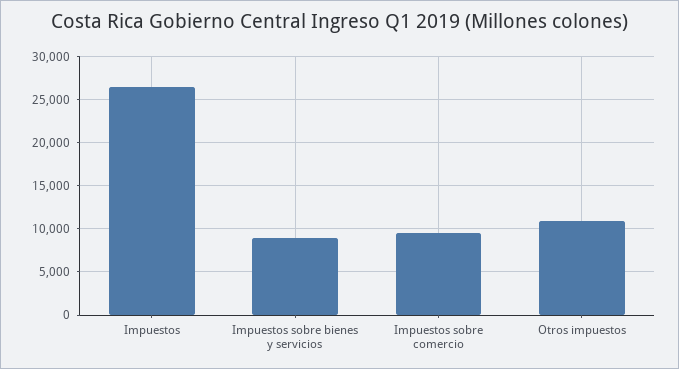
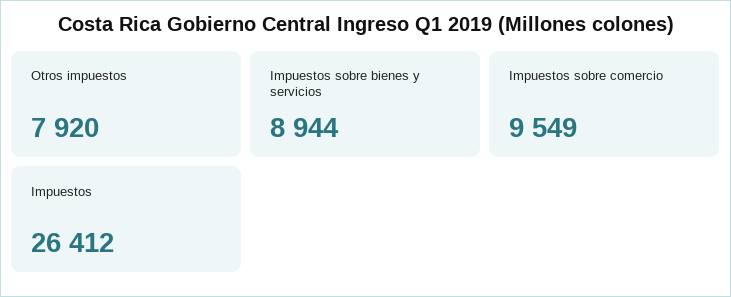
Otros impuestos: 11000 -> 7920

